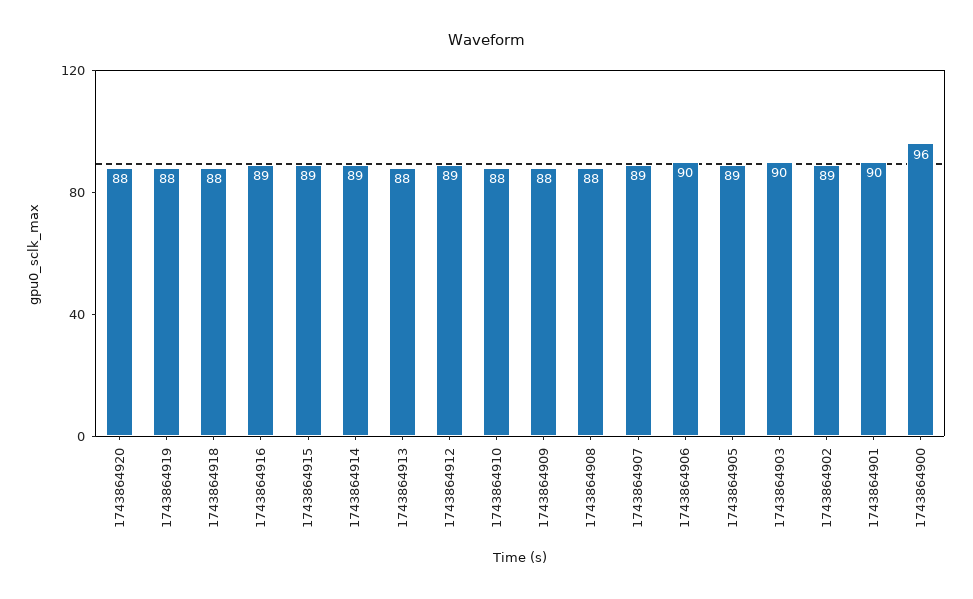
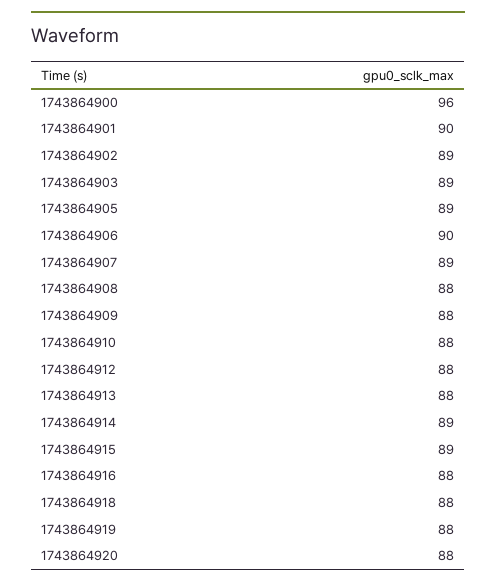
1743864916: 89 -> 88
1743864912: 89 -> 88
1743864903: 90 -> 89

